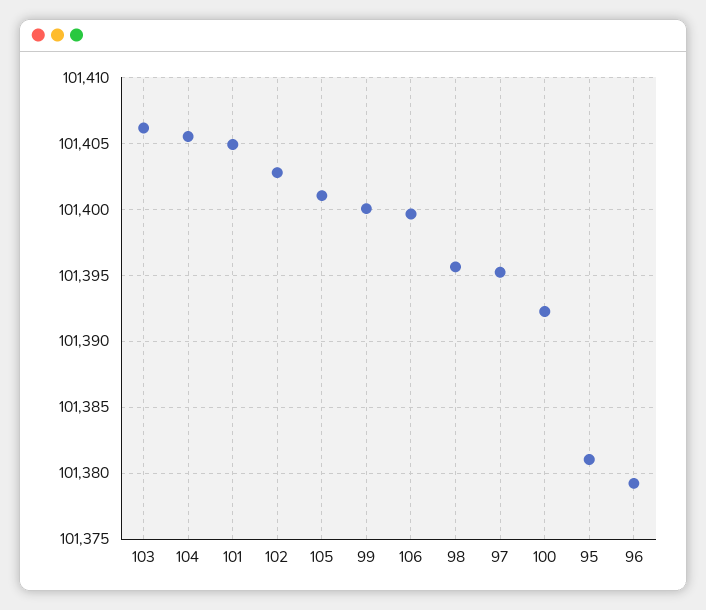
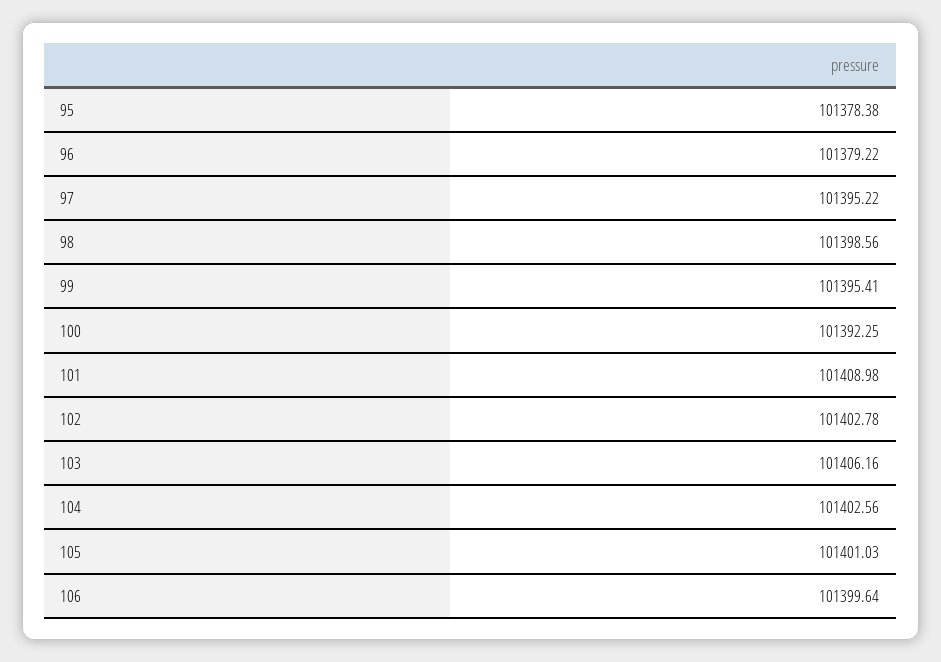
104: 101405.5 -> 101402.56
101: 101405 -> 101408.98
99: 101400 -> 101395.41
98: 101395.5 -> 101398.56
95: 101381 -> 101378.38

